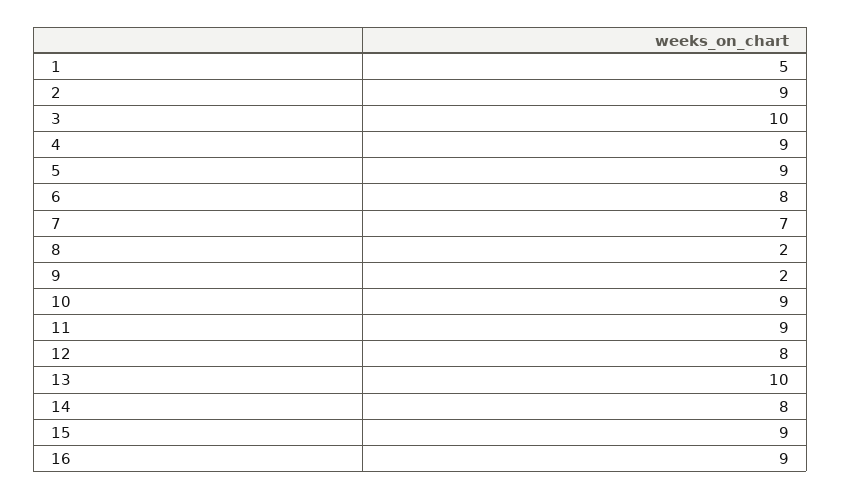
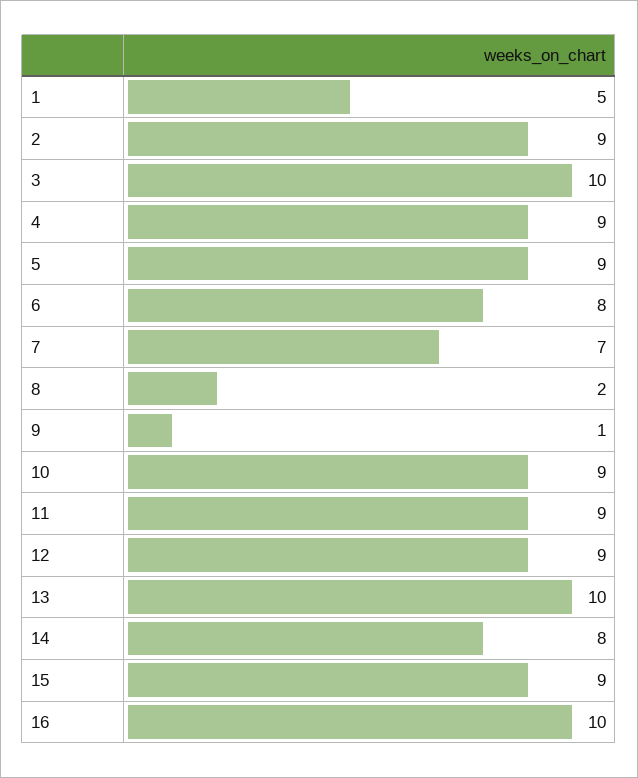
9: 2 -> 1
12: 8 -> 9
16: 9 -> 10

